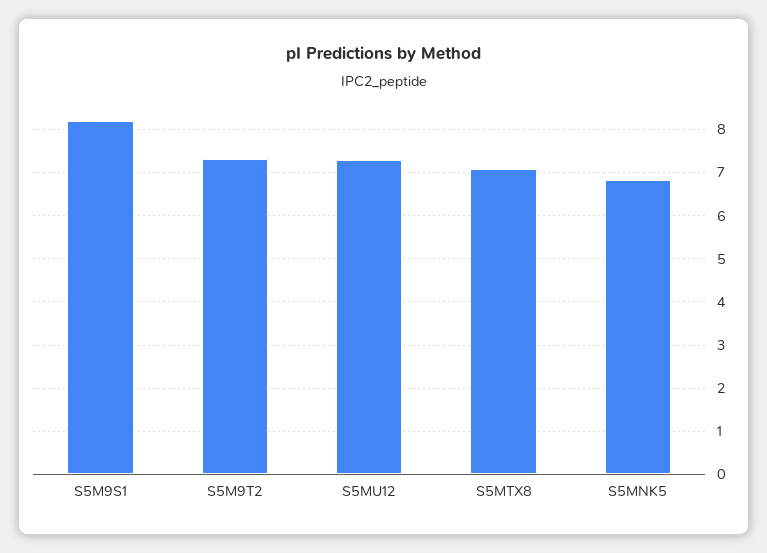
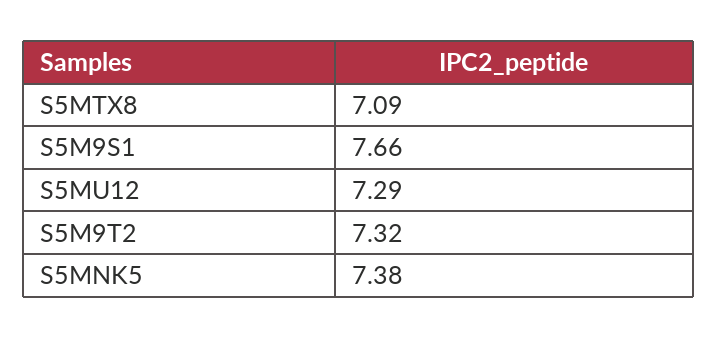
S5M9S1: 8.2 -> 7.66
S5MNK5: 6.8 -> 7.38

